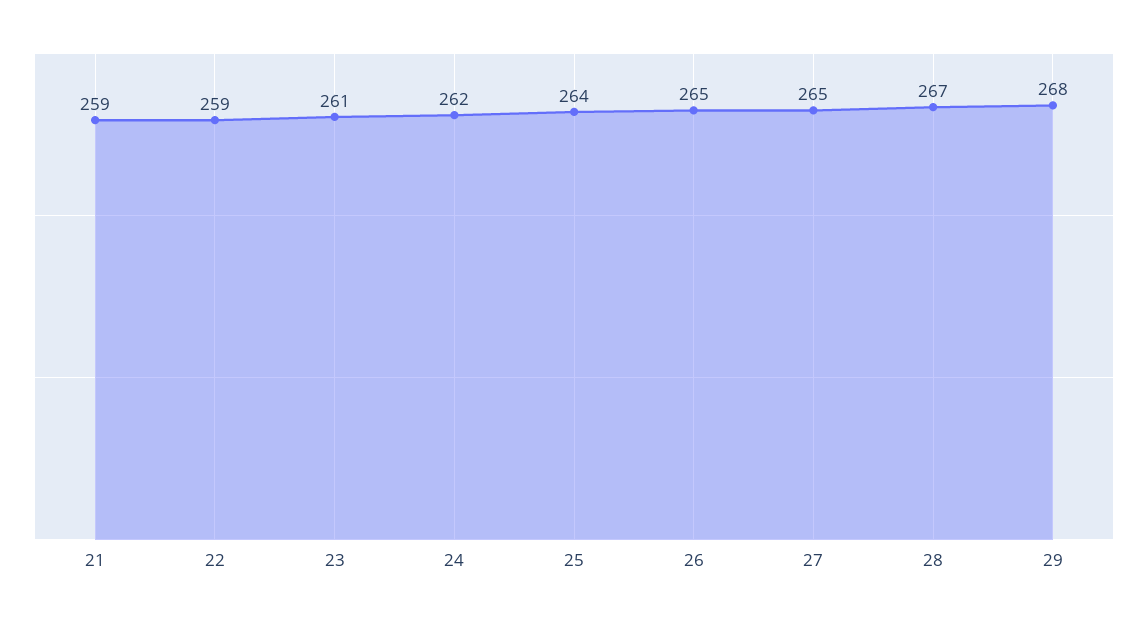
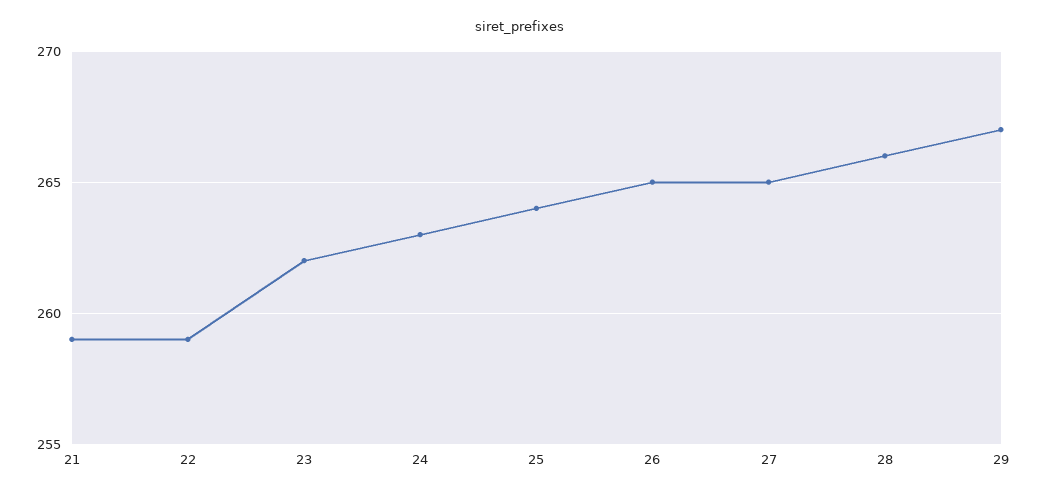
23: 261 -> 262
24: 262 -> 263
28: 267 -> 266
29: 268 -> 267

